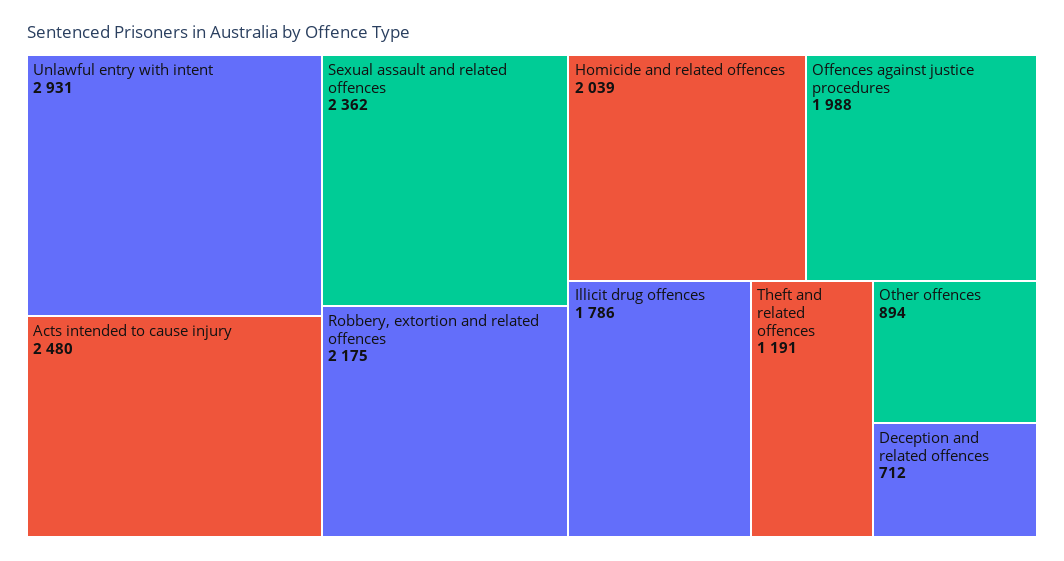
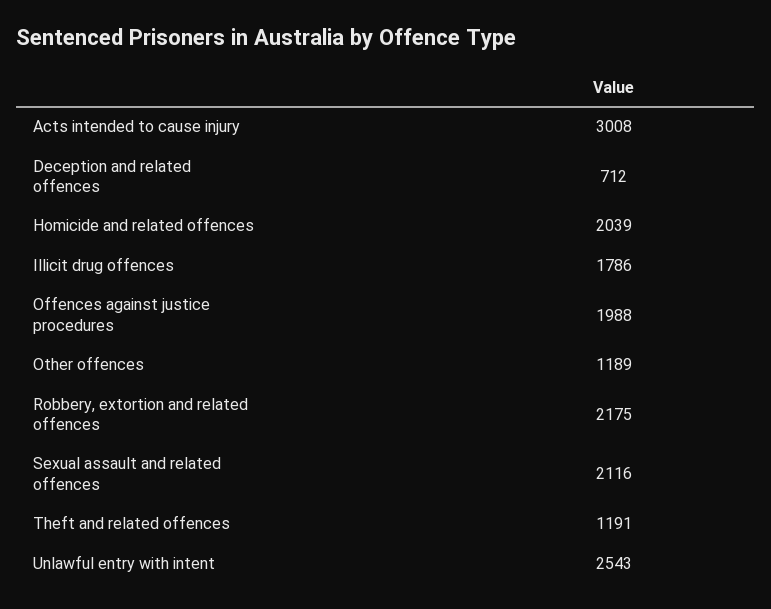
Unlawful entry with intent: 2931 -> 2543
Acts intended to cause injury: 2480 -> 3008
Sexual assault and related offences: 2362 -> 2116
Other offences: 894 -> 1189

